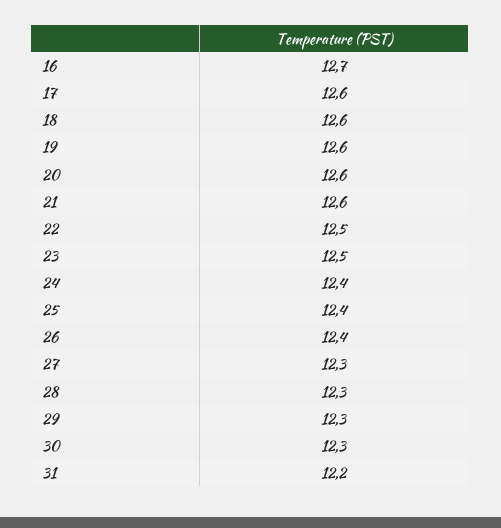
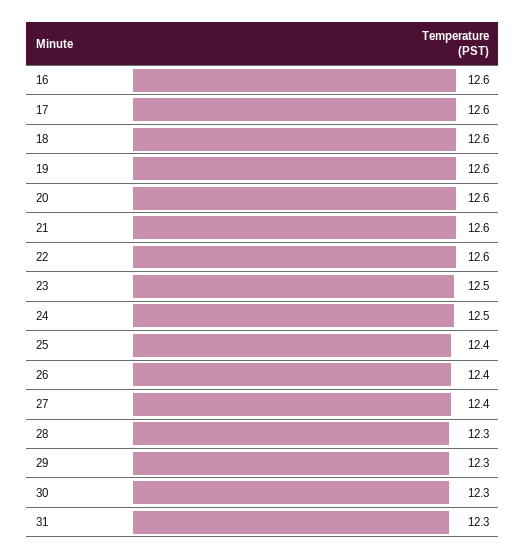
16: 12.7 -> 12.6
22: 12.5 -> 12.6
24: 12.4 -> 12.5
27: 12.3 -> 12.4
31: 12.2 -> 12.3

